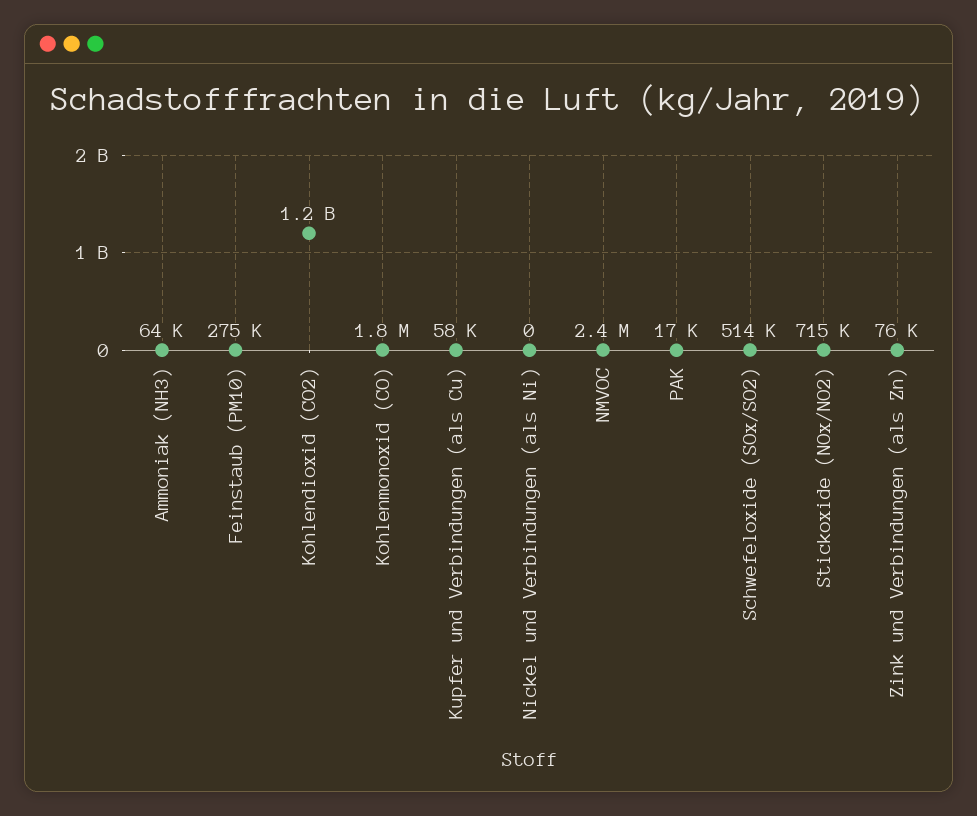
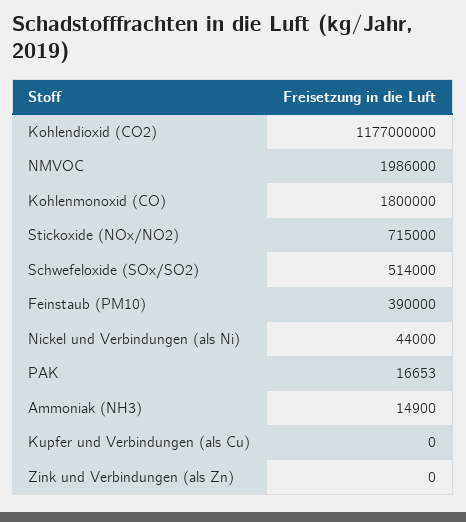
Ammoniak (NH3): 64000 -> 14900
Feinstaub (PM10): 275000 -> 390000
Kupfer und Verbindungen (als Cu): 58000 -> 0
Nickel und Verbindungen (als Ni): 0 -> 44000
NMVOC: 2400000 -> 1986000
Zink und Verbindungen (als Zn): 76000 -> 0

